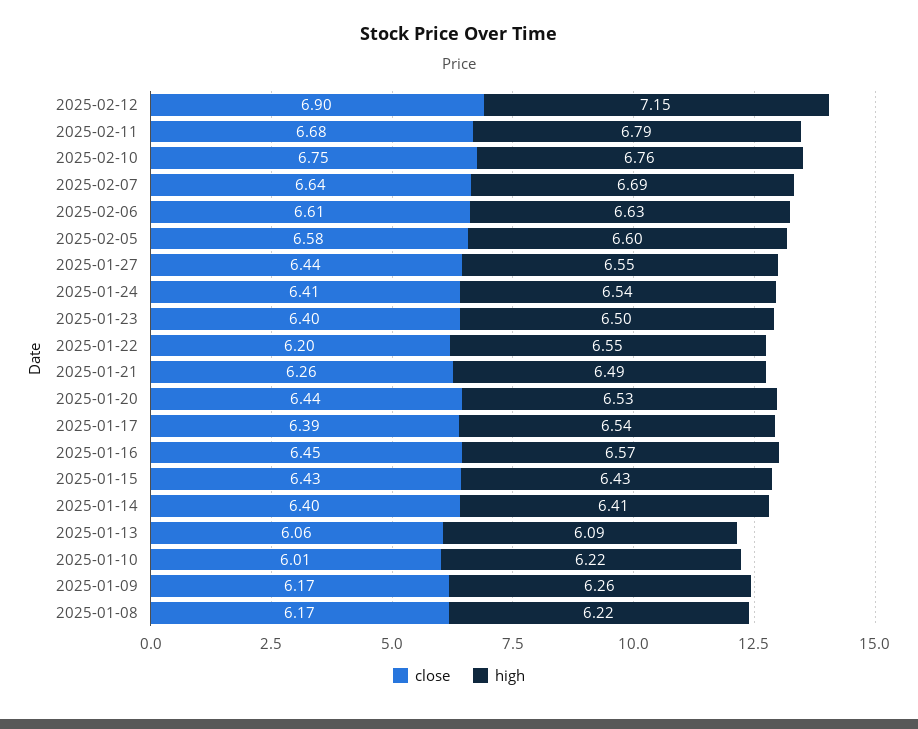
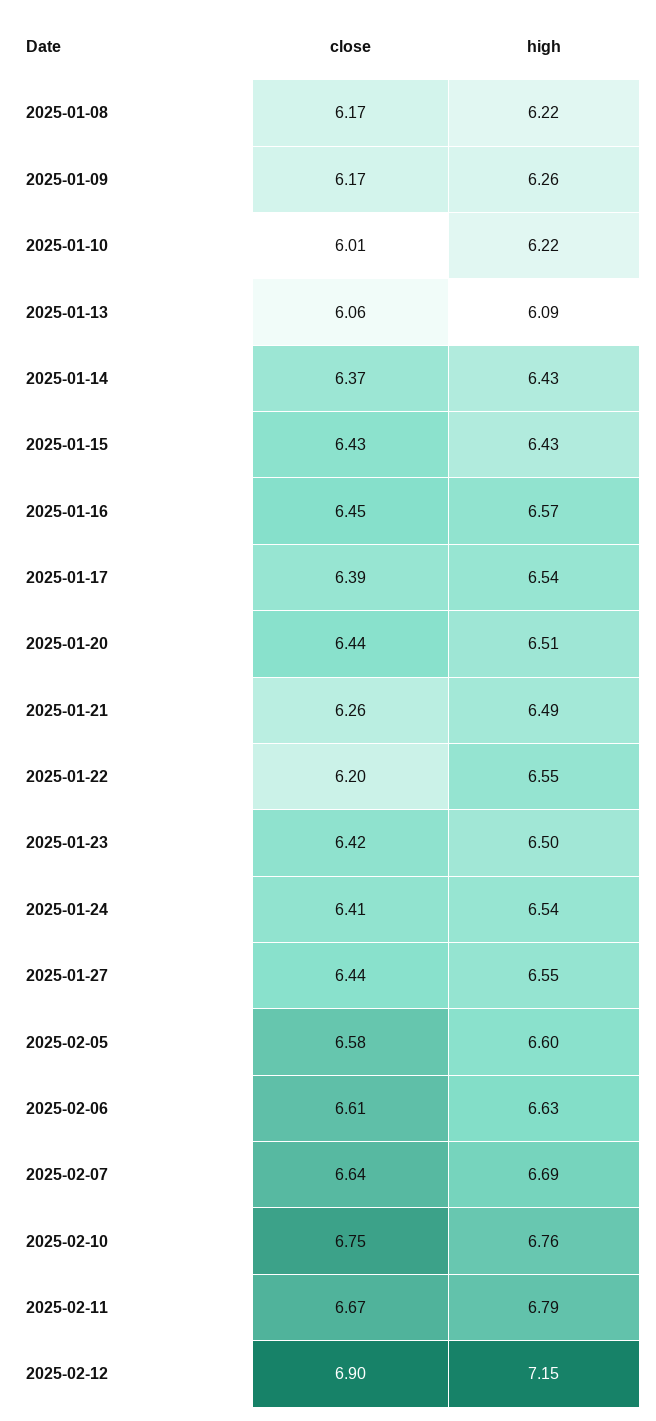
close, 2025-02-11: 6.68 -> 6.67
close, 2025-01-23: 6.4 -> 6.42
high, 2025-01-20: 6.53 -> 6.51
close, 2025-01-14: 6.4 -> 6.37
high, 2025-01-14: 6.41 -> 6.43

